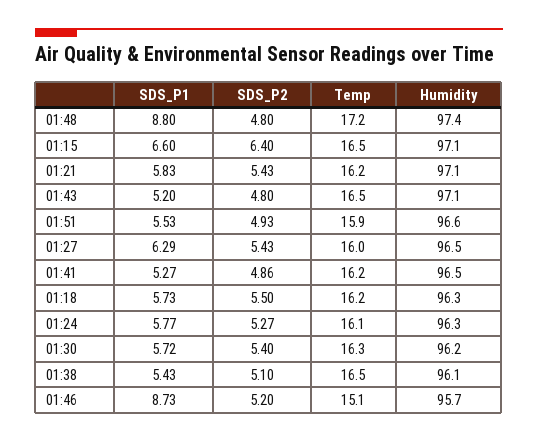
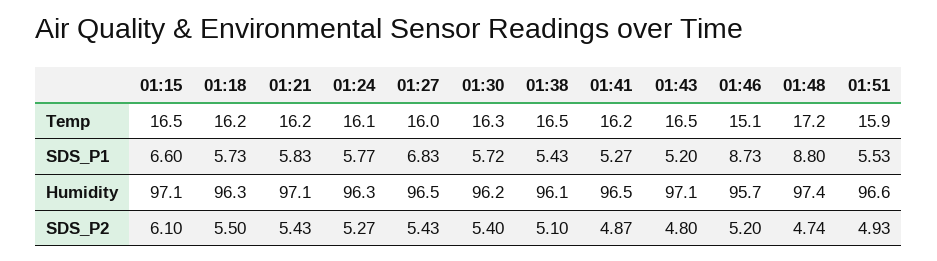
SDS_P2, 01:48: 4.8 -> 4.74
SDS_P2, 01:15: 6.4 -> 6.1
SDS_P1, 01:27: 6.29 -> 6.83
SDS_P2, 01:41: 4.86 -> 4.87

